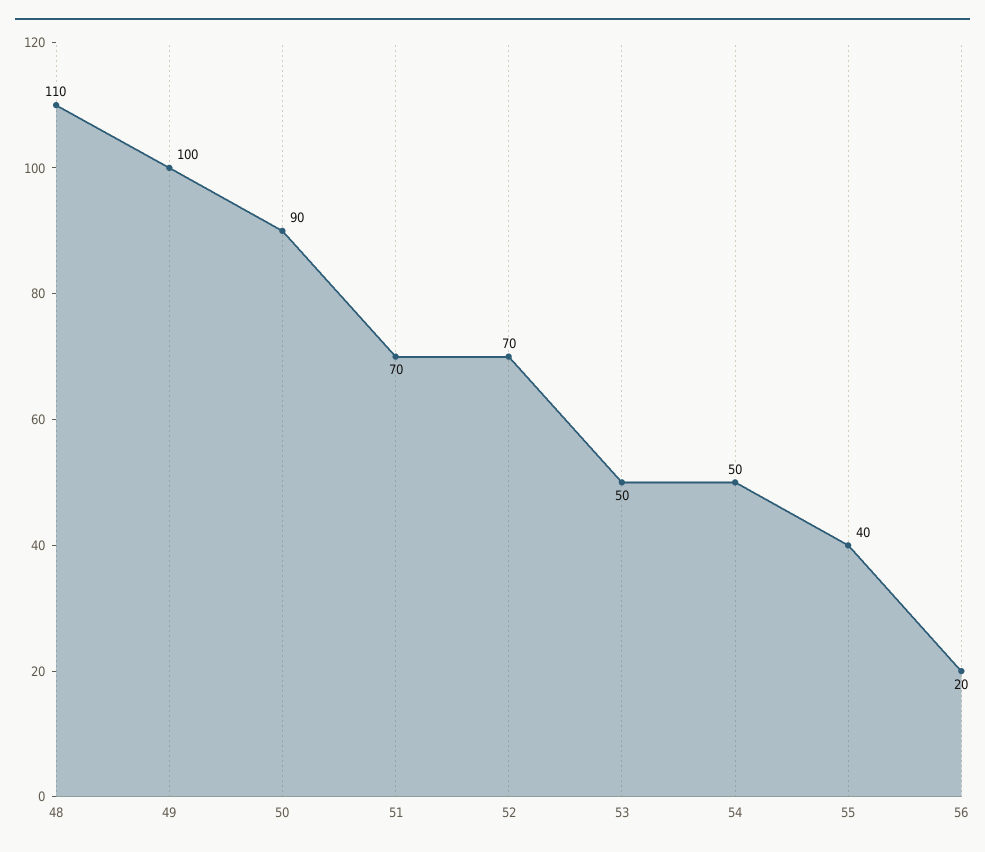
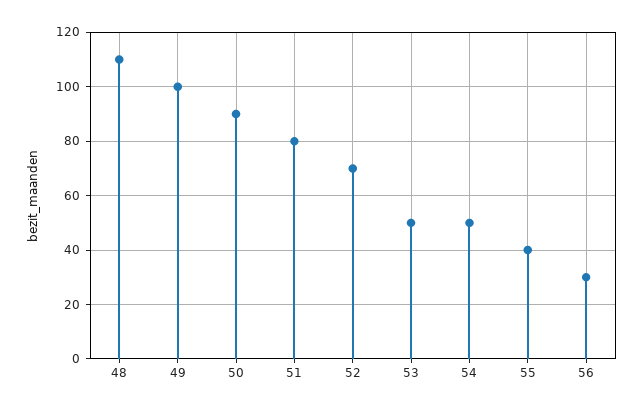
51: 70 -> 80
56: 20 -> 30

